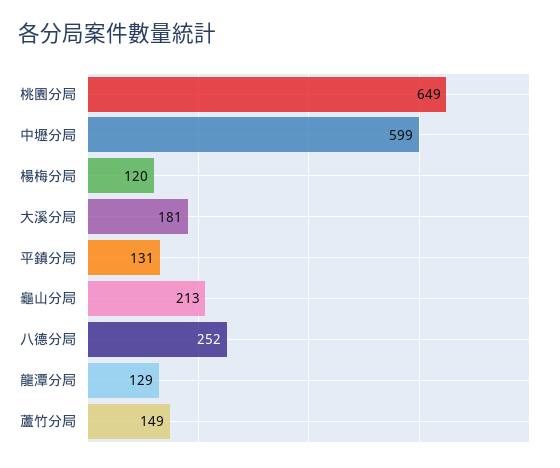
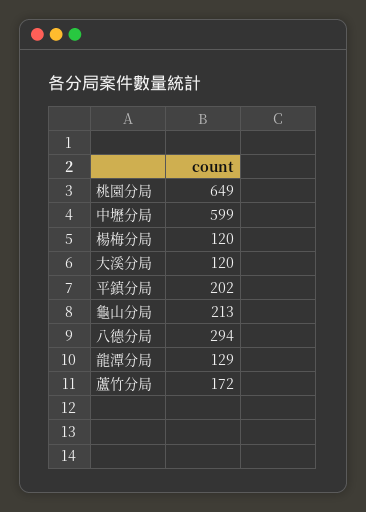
大溪分局: 181 -> 120
平鎮分局: 131 -> 202
八德分局: 252 -> 294
蘆竹分局: 149 -> 172

